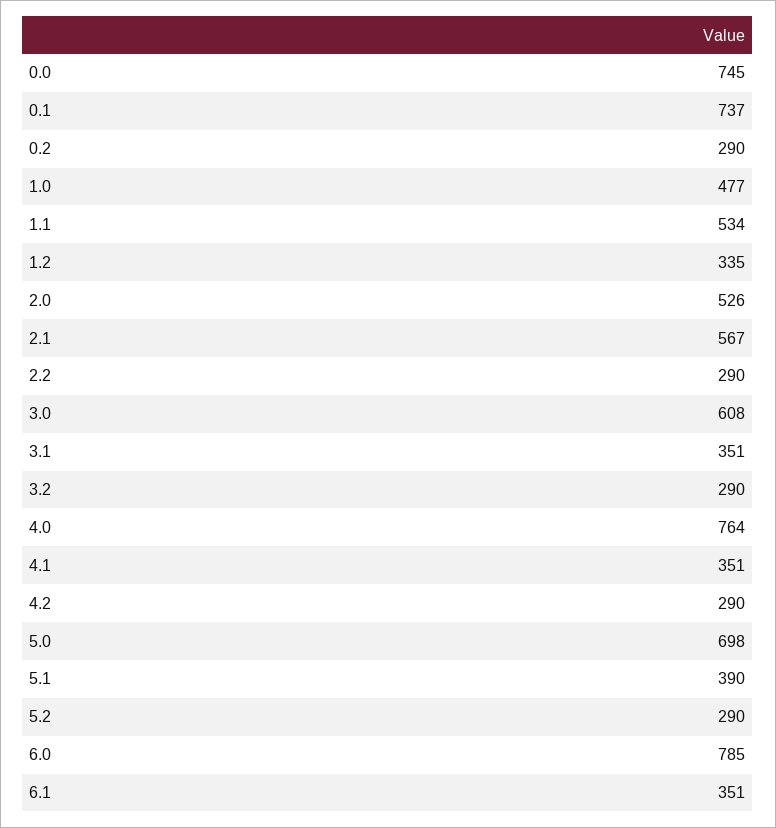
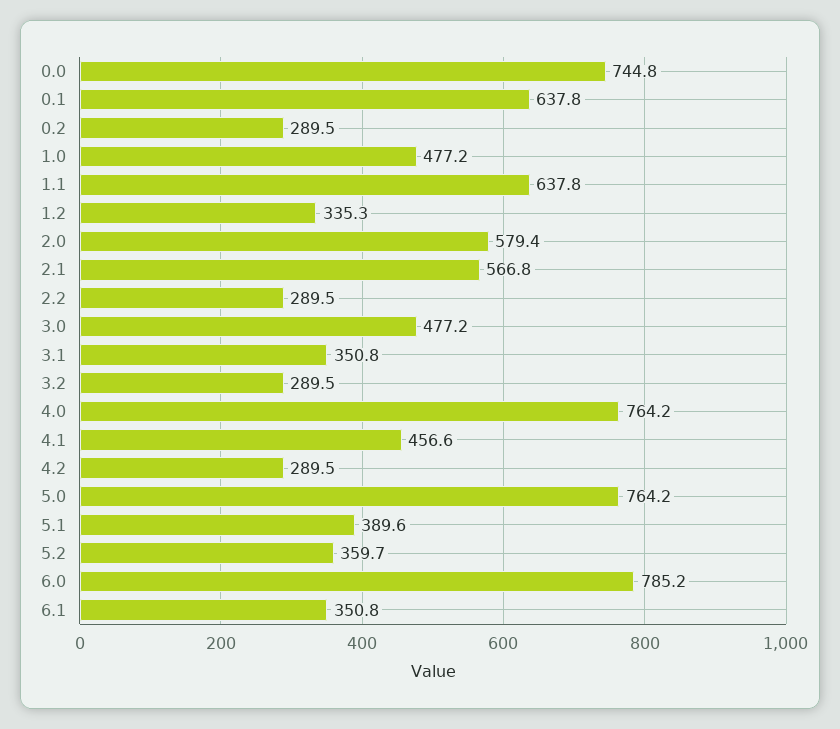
0.1: 737 -> 637.8
1.1: 534 -> 637.8
2.0: 526 -> 579.4
3.0: 608 -> 477.2
4.1: 351 -> 456.6
5.0: 698 -> 764.2
5.2: 290 -> 359.7

